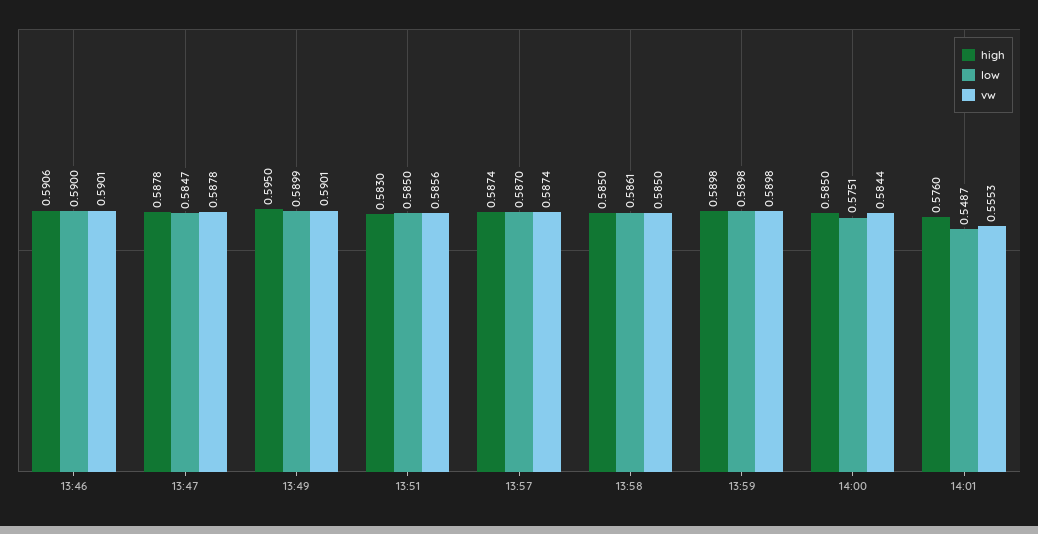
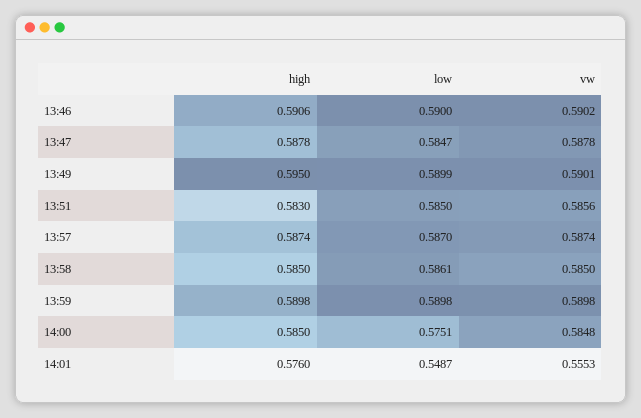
vw, 13:46: 0.5901 -> 0.5902
vw, 14:00: 0.5844 -> 0.5848

